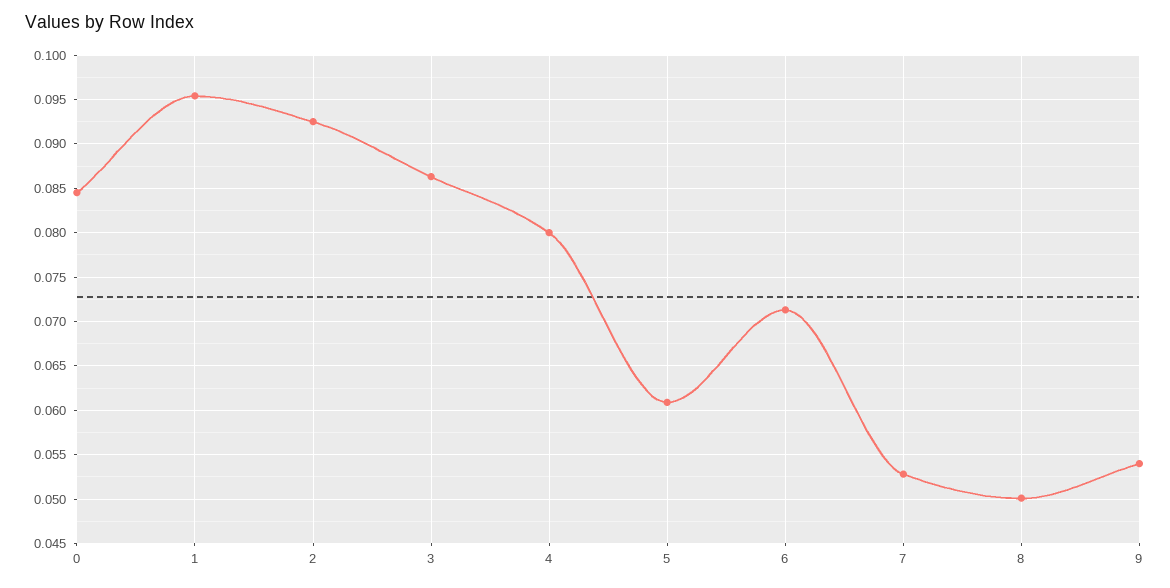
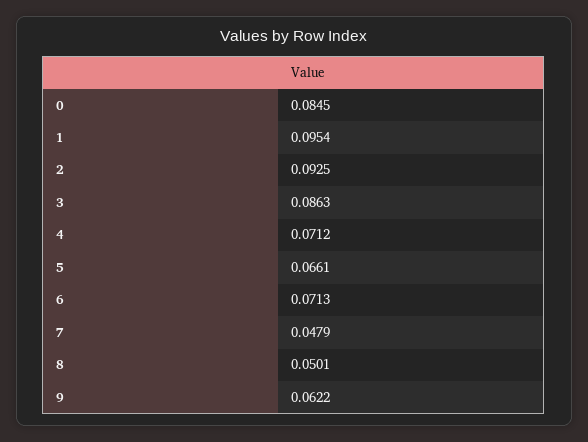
4: 0.08 -> 0.0712
5: 0.061 -> 0.0661
7: 0.053 -> 0.0479
9: 0.054 -> 0.0622

